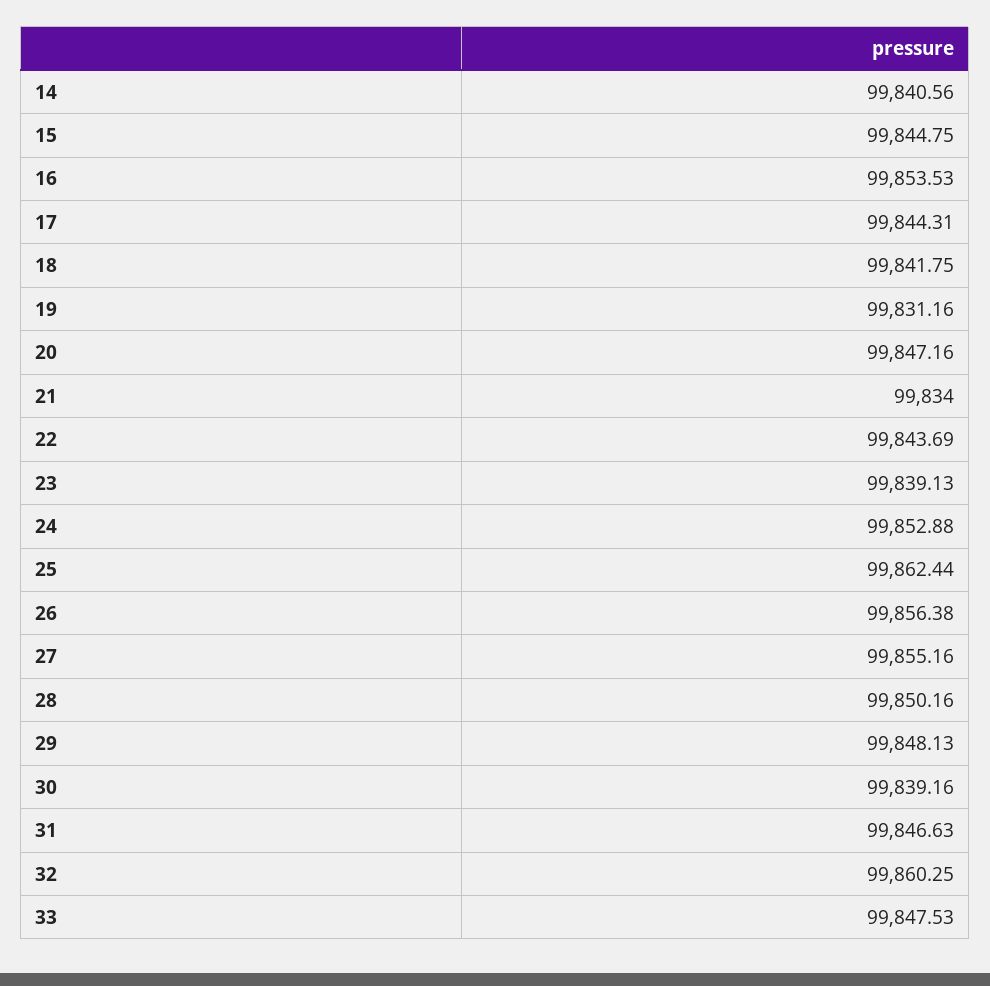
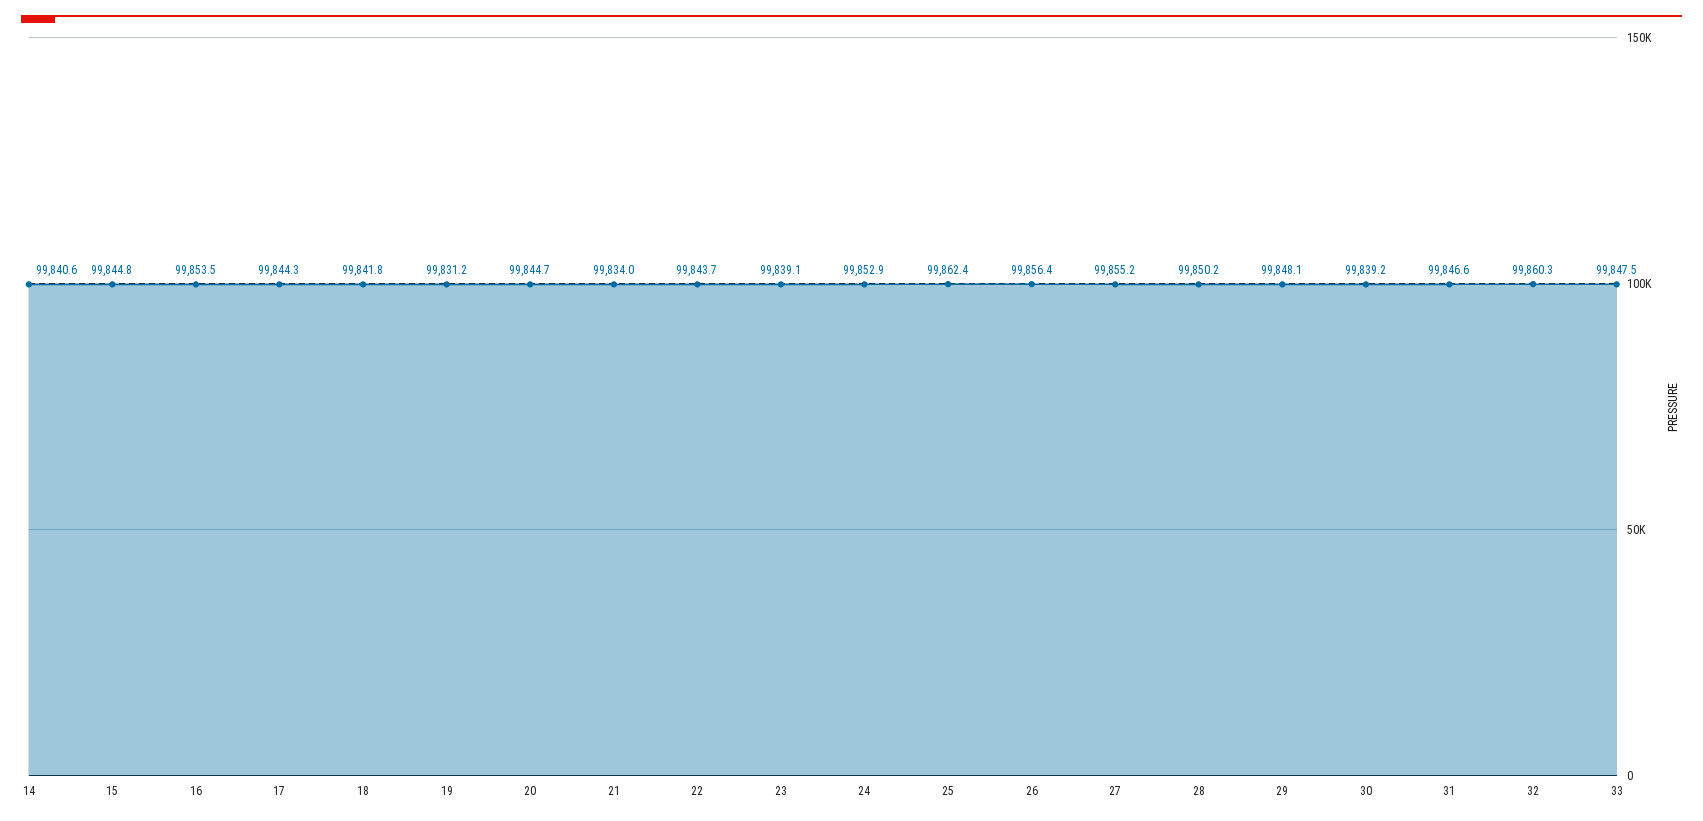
20: 99847.16 -> 99844.7

